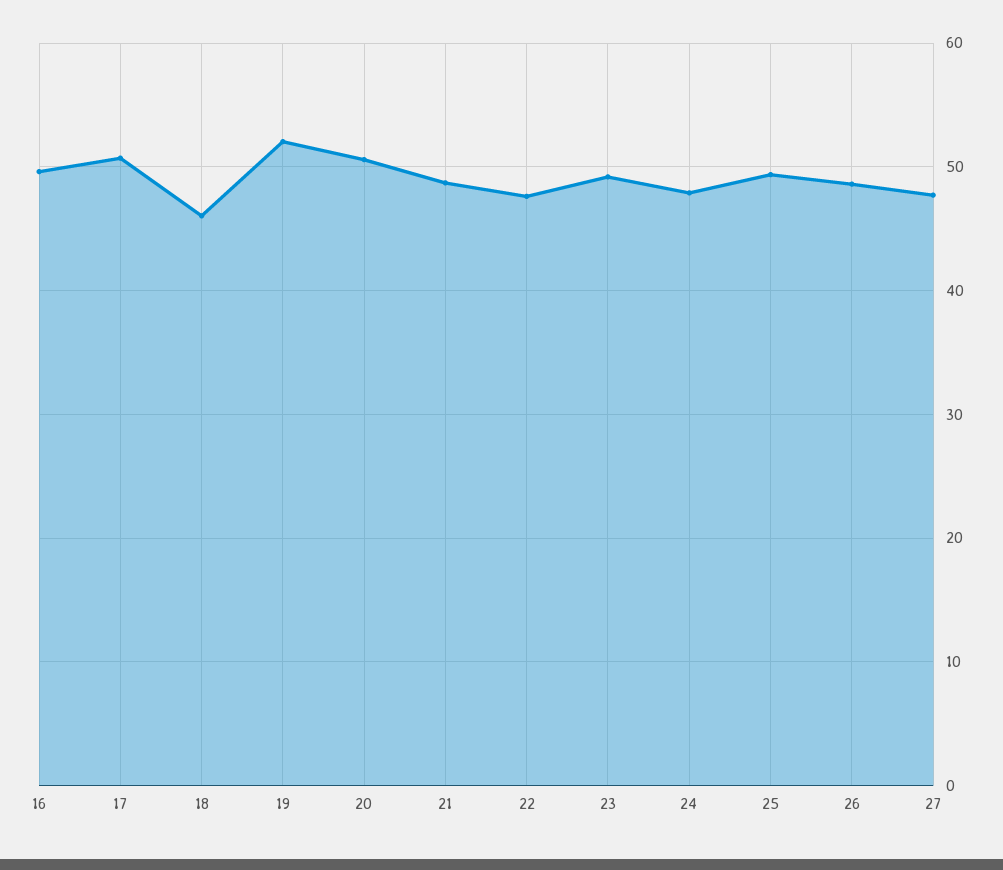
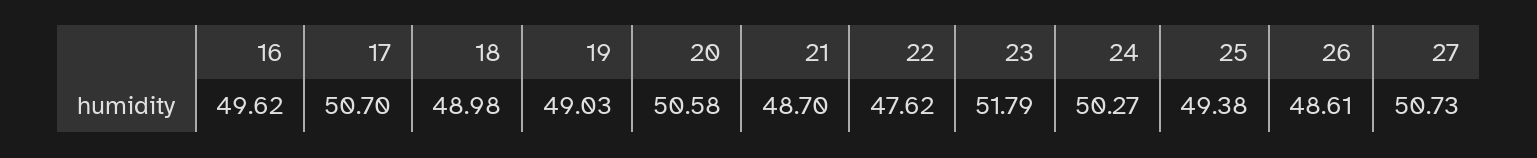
18: 46 -> 48.98
19: 52 -> 49.03
23: 49 -> 51.79
24: 48 -> 50.27
27: 48 -> 50.73

